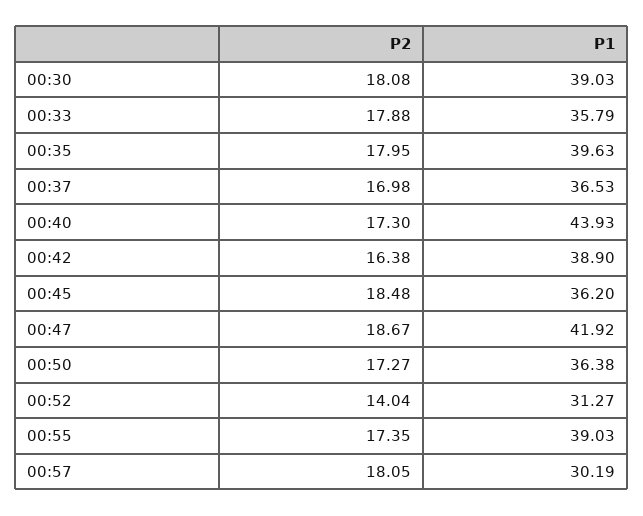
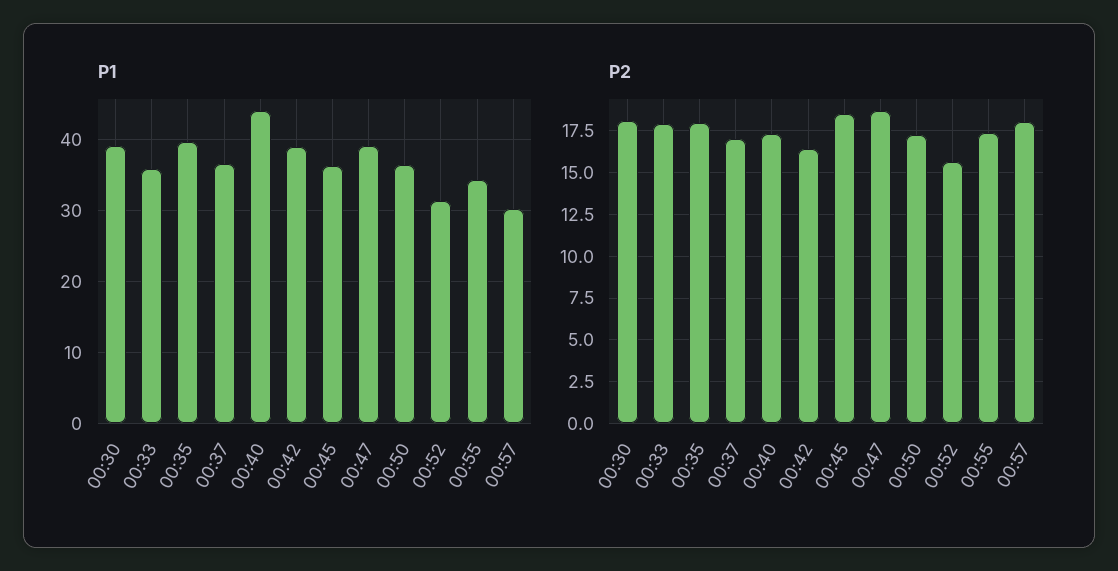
P1, 00:47: 41.92 -> 39
P2, 00:52: 14.04 -> 15.5
P1, 00:55: 39.03 -> 34

